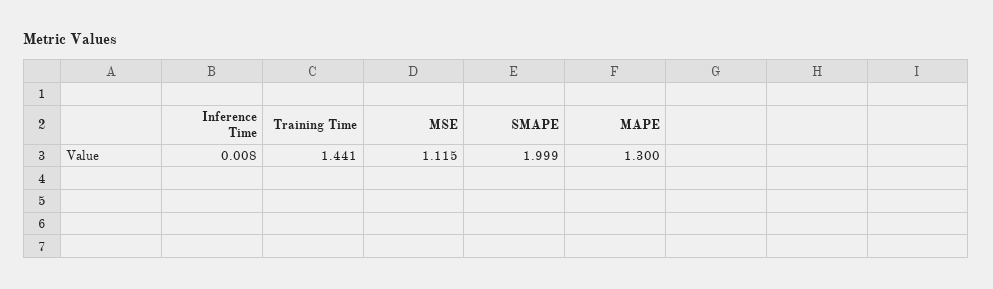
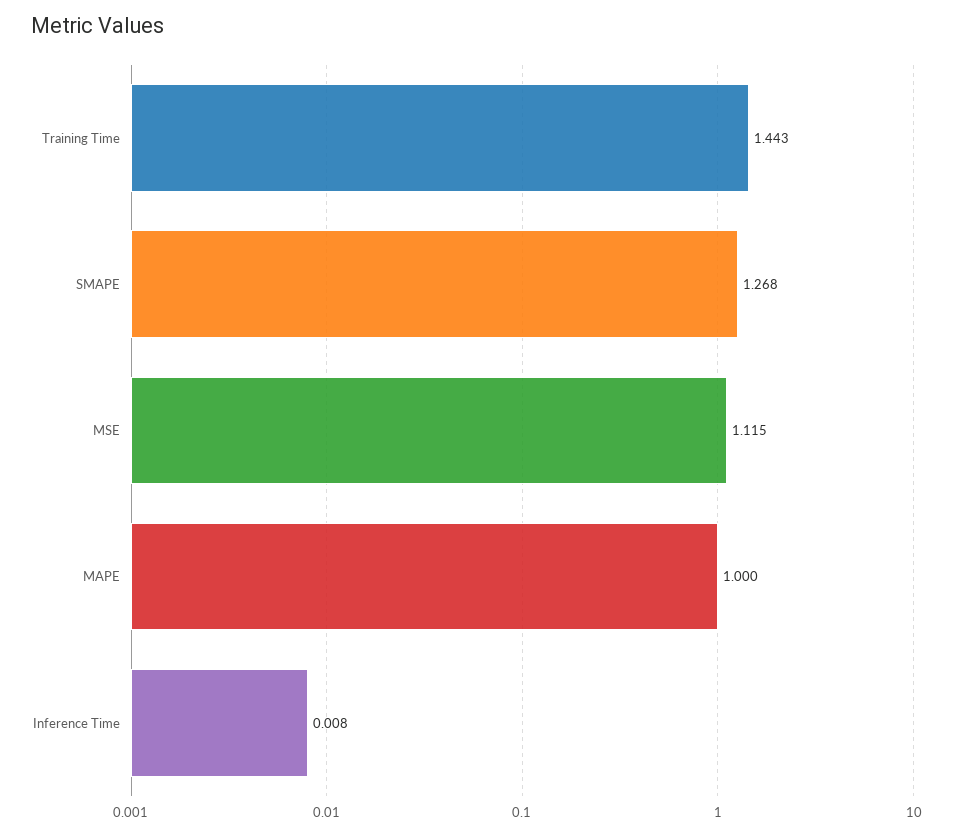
Training Time: 1.441 -> 1.443
SMAPE: 1.999 -> 1.268
MAPE: 1.3 -> 1

